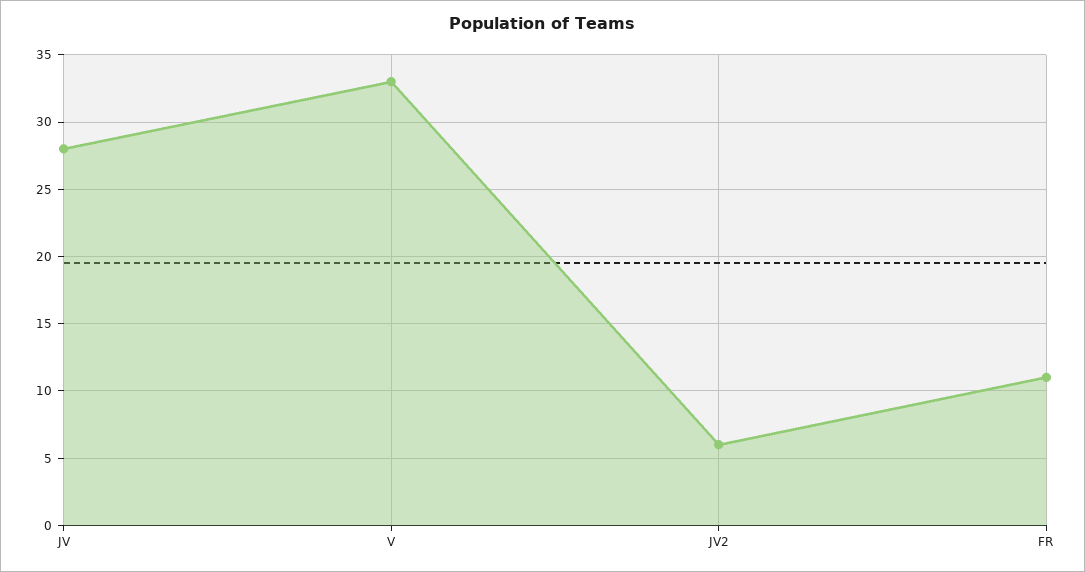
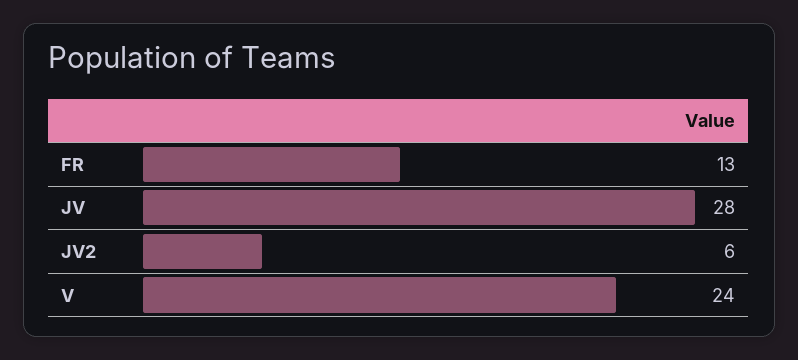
V: 33 -> 24
FR: 11 -> 13

